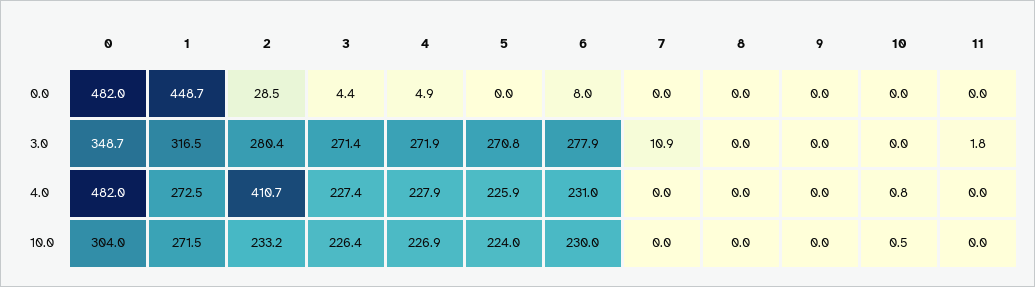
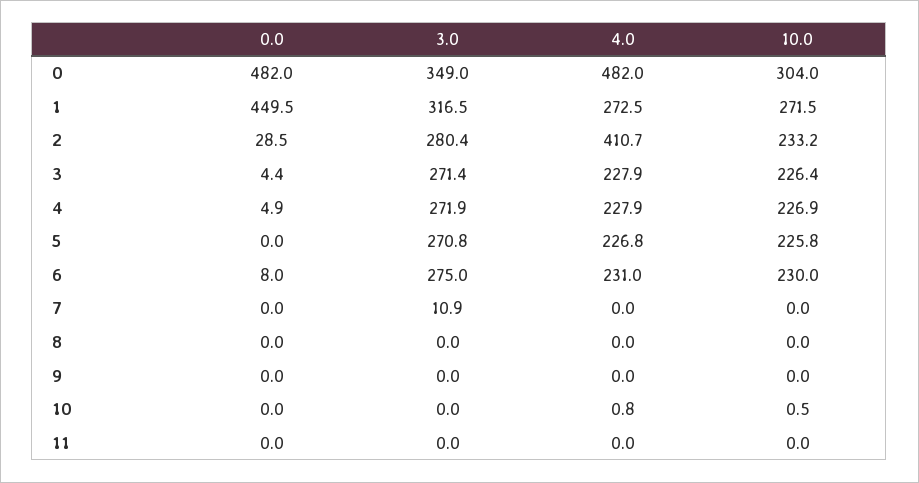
1, 0.0: 448.7 -> 449.5
0, 3.0: 348.7 -> 349
6, 3.0: 277.9 -> 275
11, 3.0: 1.8 -> 0
3, 4.0: 227.4 -> 227.9
5, 4.0: 225.9 -> 226.8
5, 10.0: 224 -> 225.8

